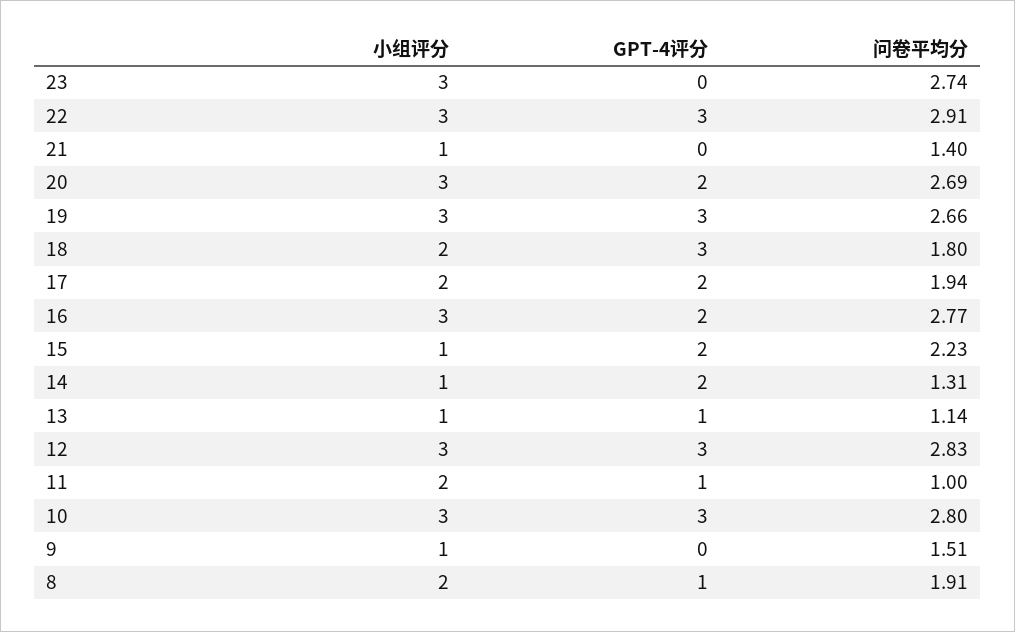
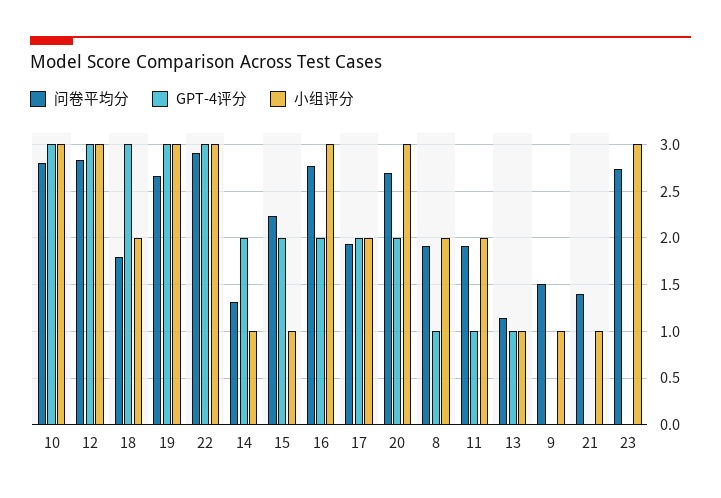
问卷平均分, 11: 1 -> 1.9

